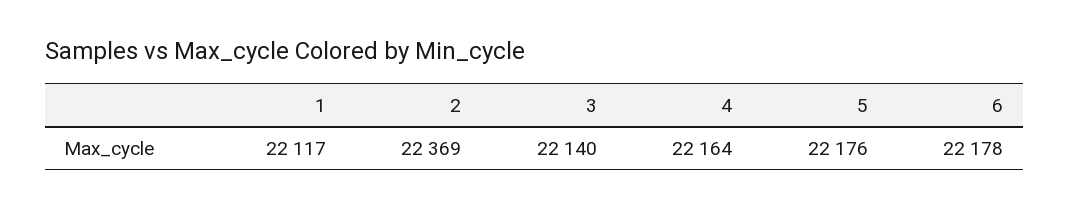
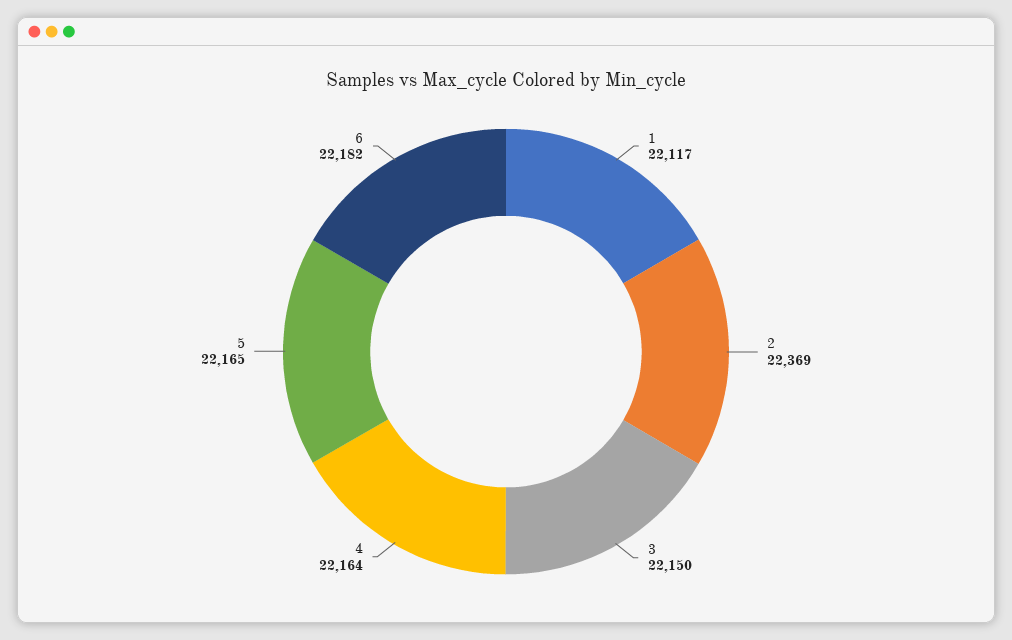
3: 22140 -> 22150
5: 22176 -> 22165
6: 22178 -> 22182

